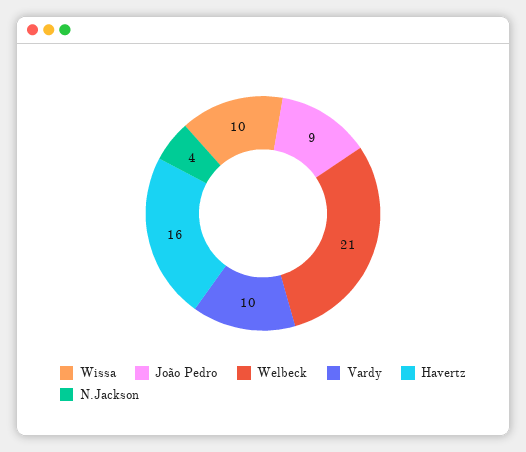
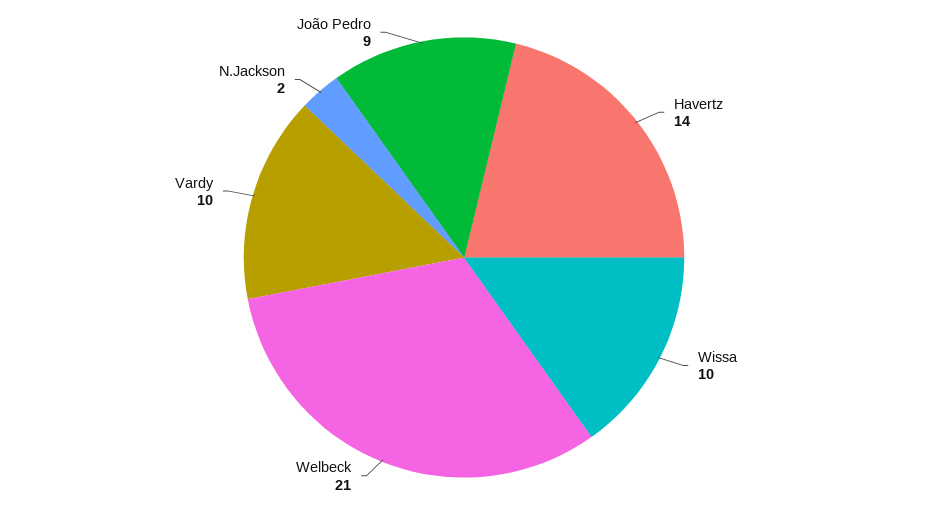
Havertz: 16 -> 14
N.Jackson: 4 -> 2

